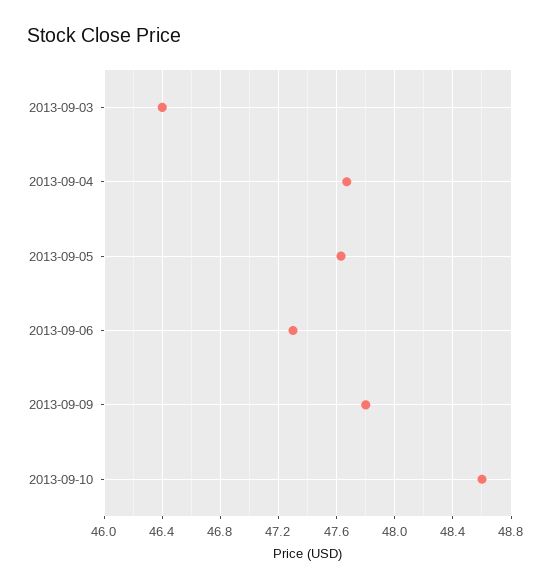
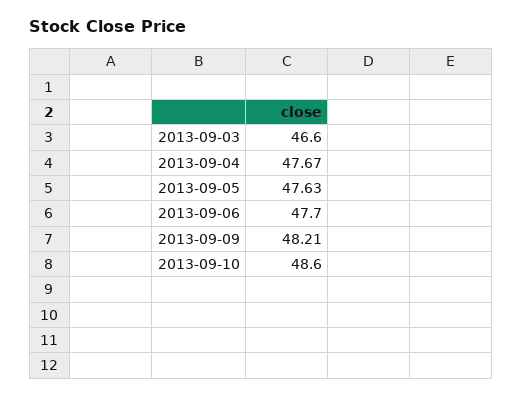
2013-09-03: 46.4 -> 46.6
2013-09-06: 47.3 -> 47.7
2013-09-09: 47.8 -> 48.21

